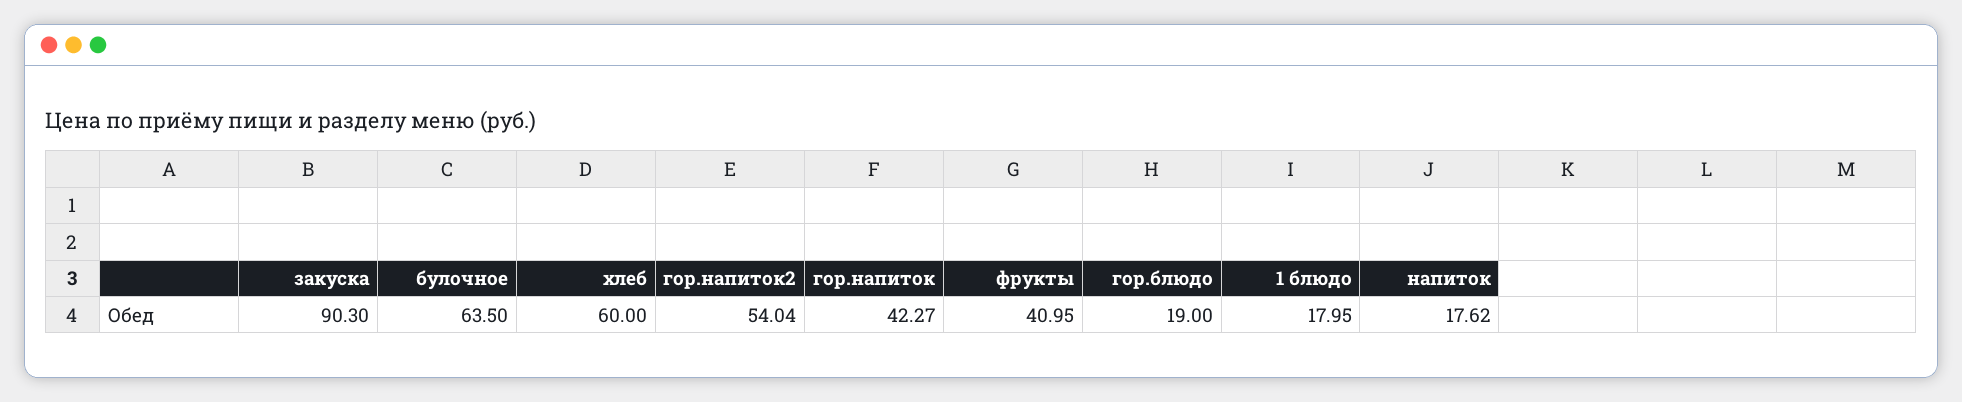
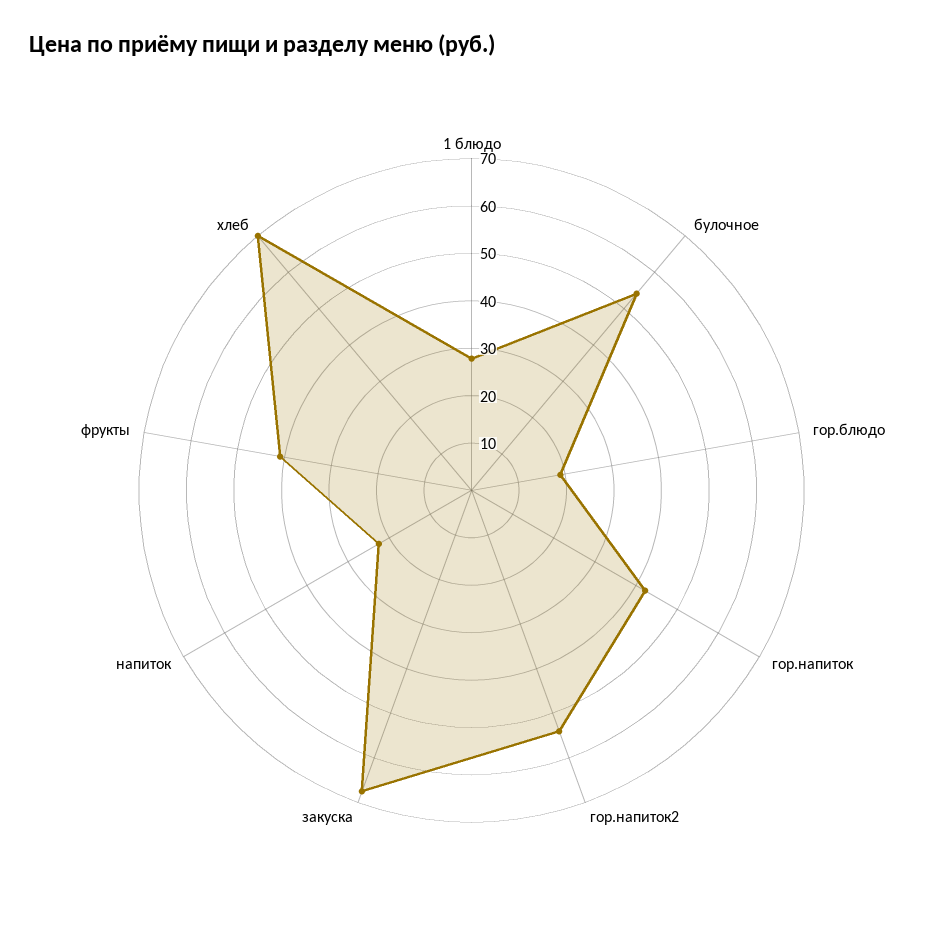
закуска: 90.3 -> 68
булочное: 63.5 -> 54
хлеб: 60 -> 70
1 блюдо: 17.95 -> 28
напиток: 17.62 -> 22

